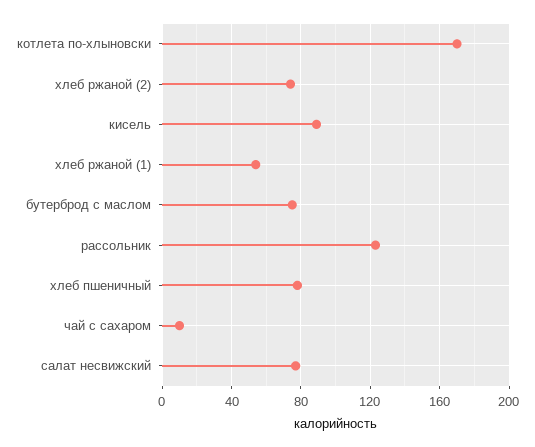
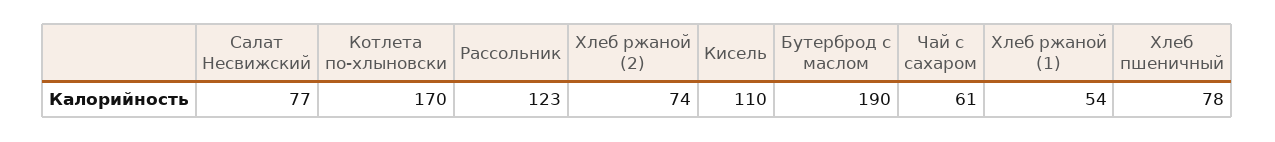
кисель: 90 -> 110
бутерброд с маслом: 75 -> 190
чай с сахаром: 10 -> 61

